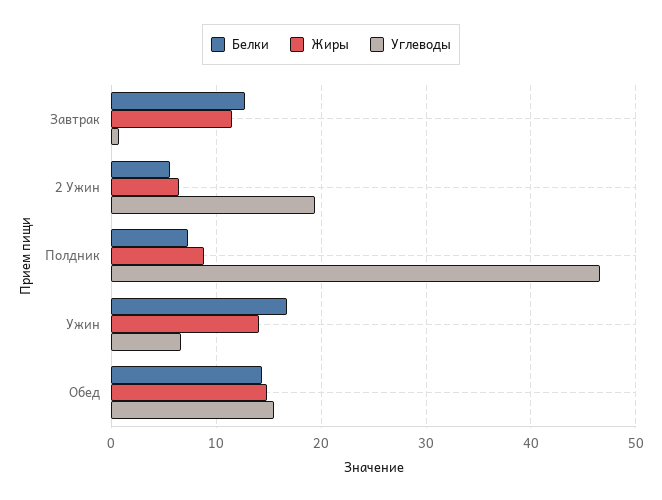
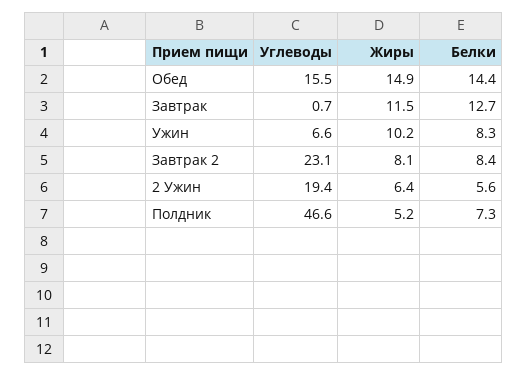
Жиры, Полдник: 9 -> 5.2
Белки, Ужин: 17 -> 8.3
Жиры, Ужин: 14 -> 10.2
Углеводы, Завтрак 2: none -> 23.1
Жиры, Завтрак 2: none -> 8.1
Белки, Завтрак 2: none -> 8.4

